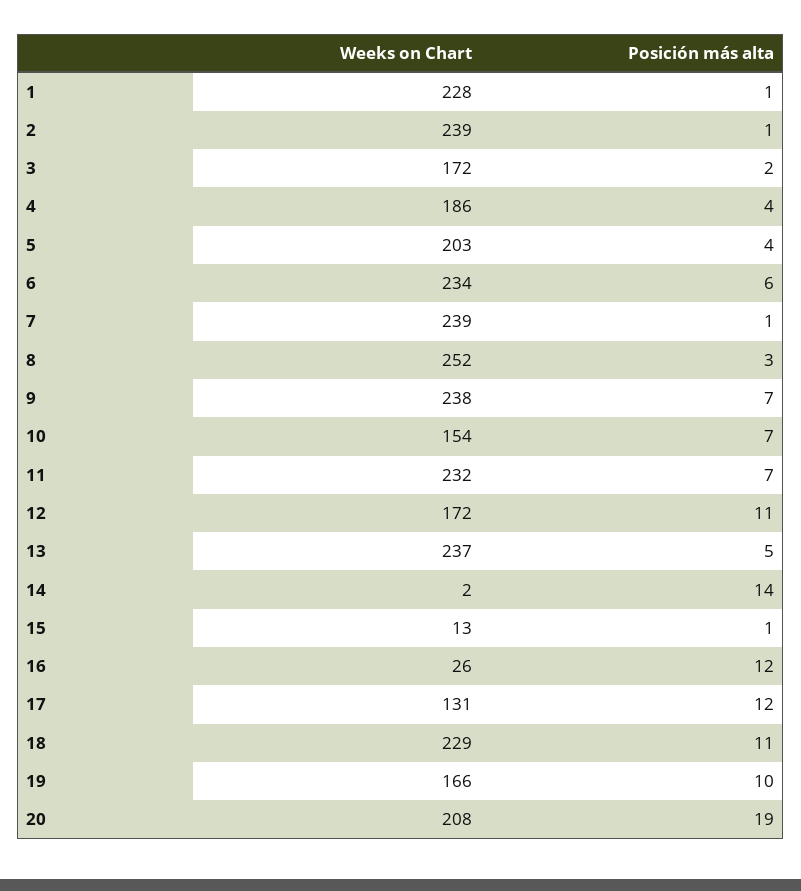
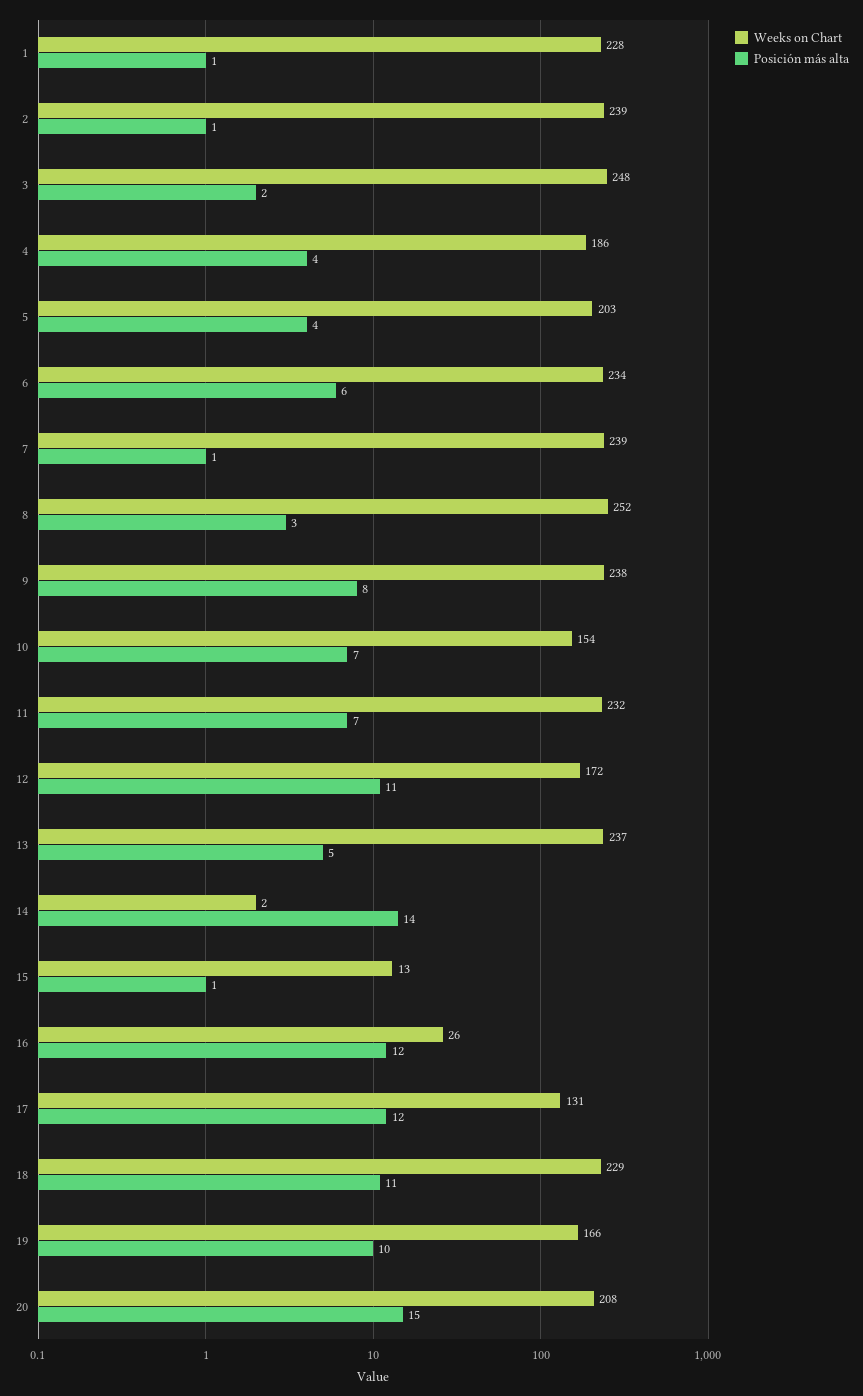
Weeks on Chart, 3: 172 -> 248
Posición más alta, 9: 7 -> 8
Posición más alta, 20: 19 -> 15

